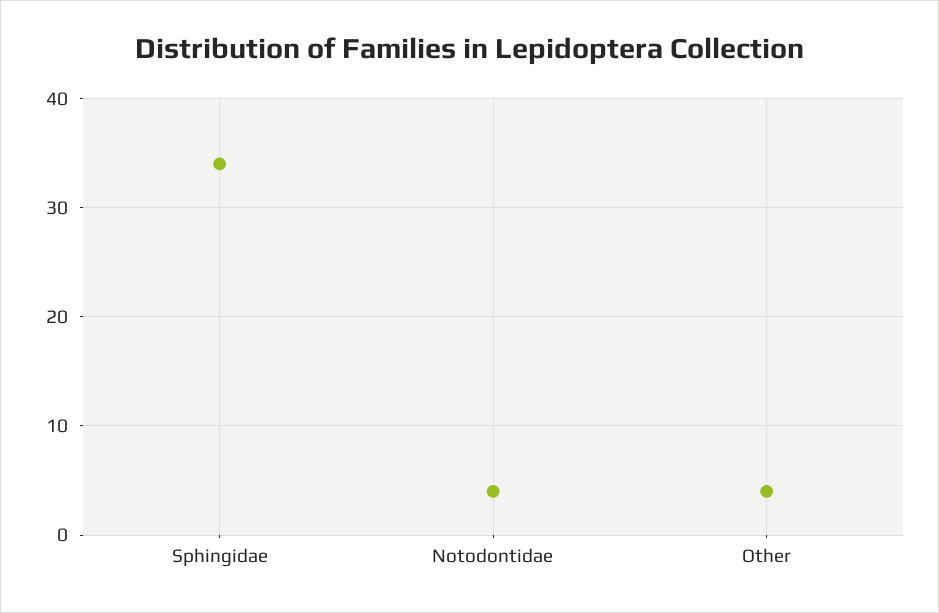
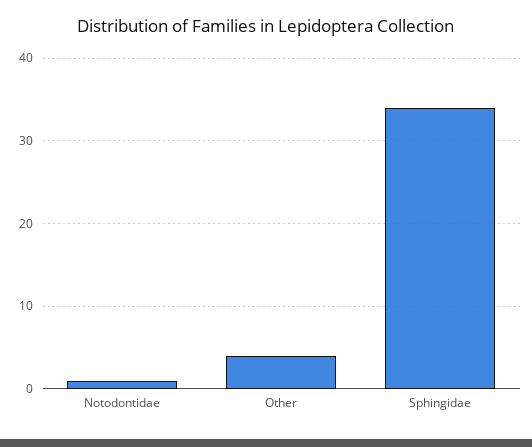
Notodontidae: 4 -> 1

